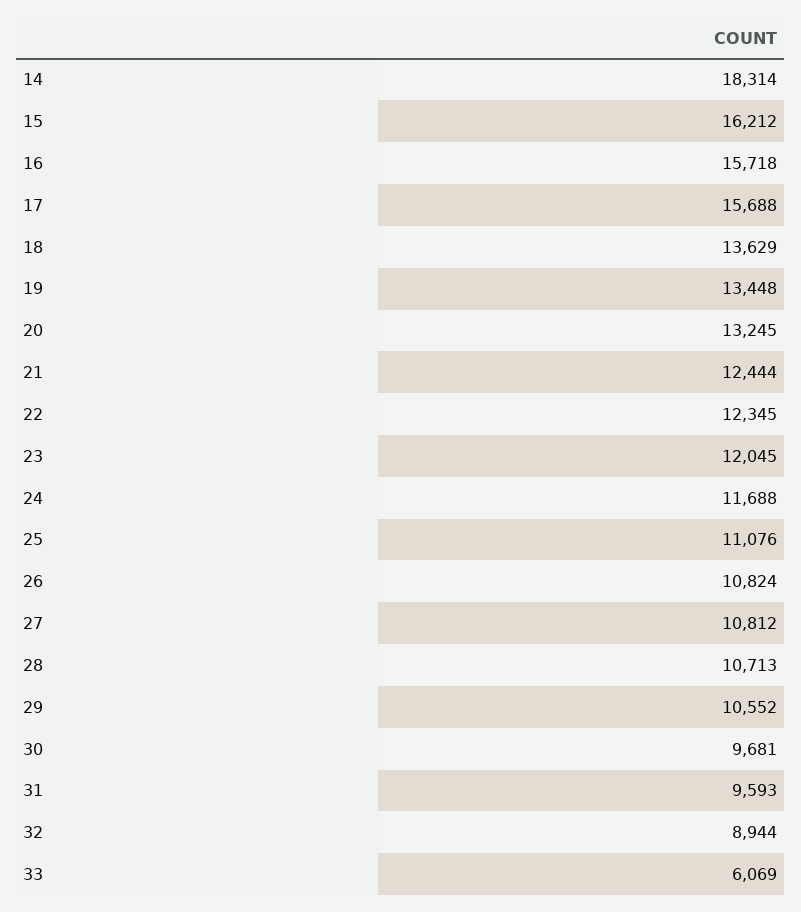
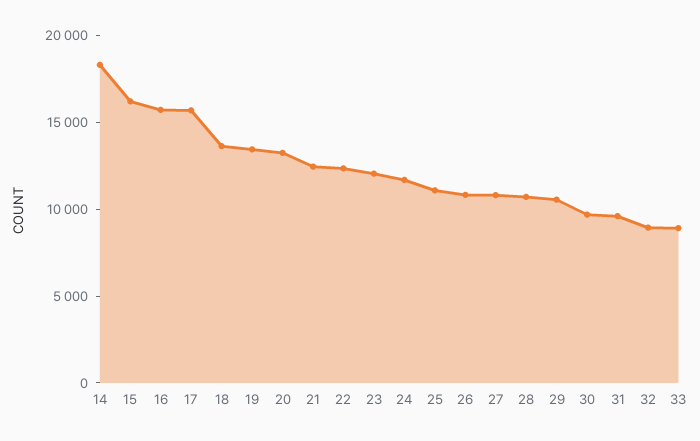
33: 6069 -> 9000

